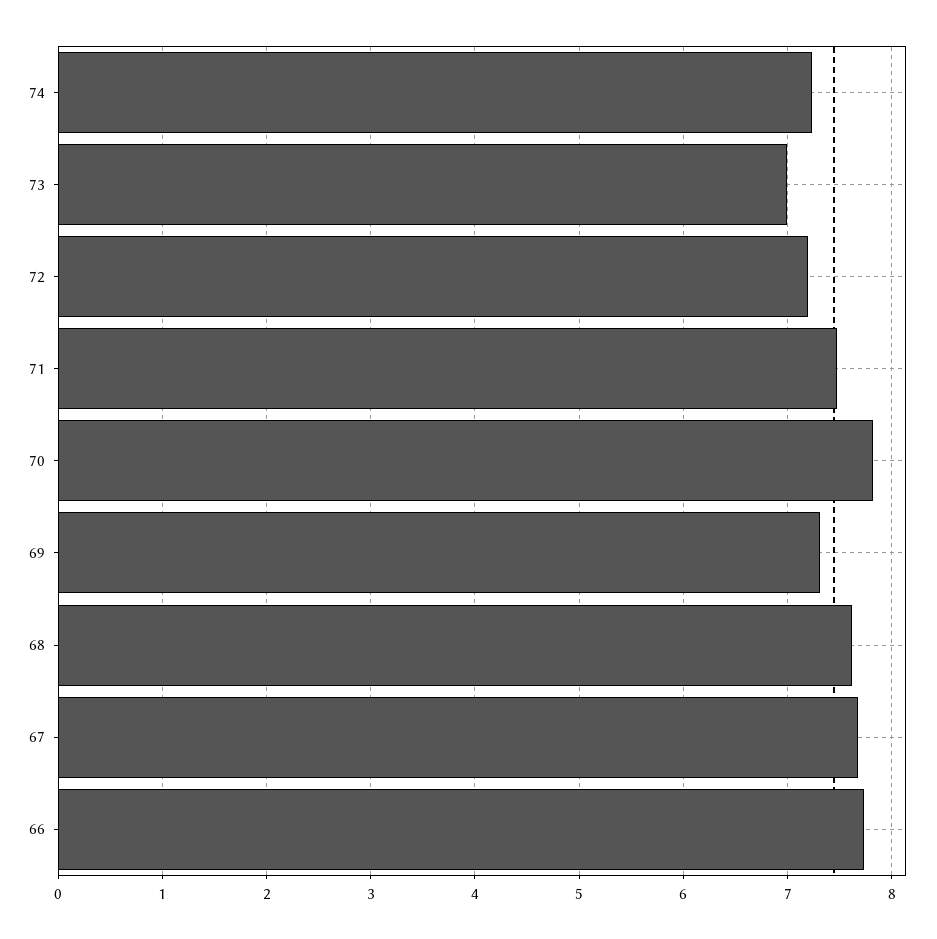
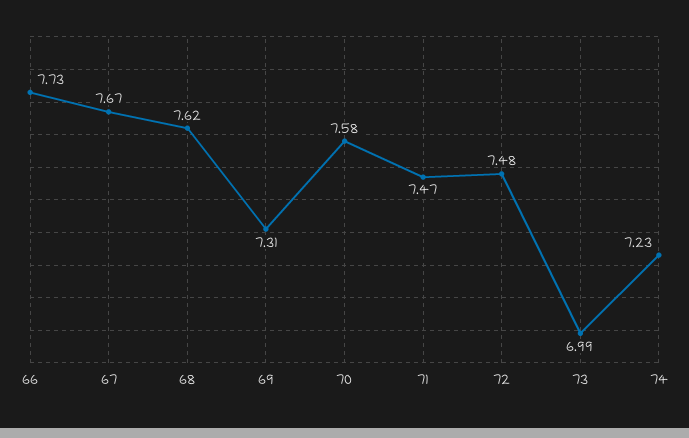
72: 7.2 -> 7.48
70: 7.8 -> 7.58

